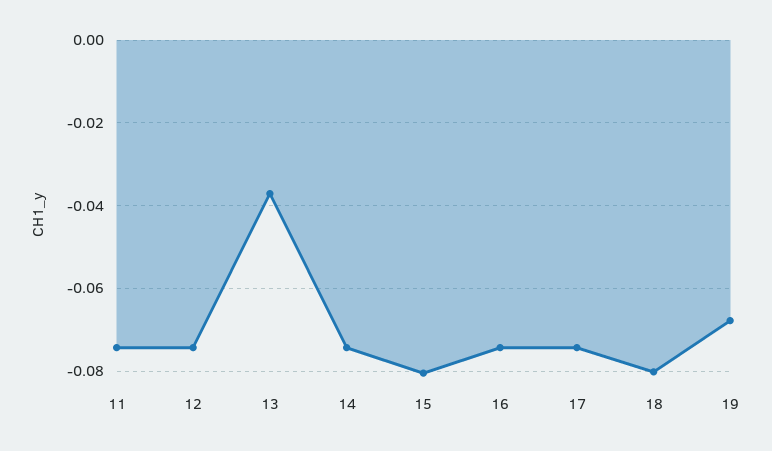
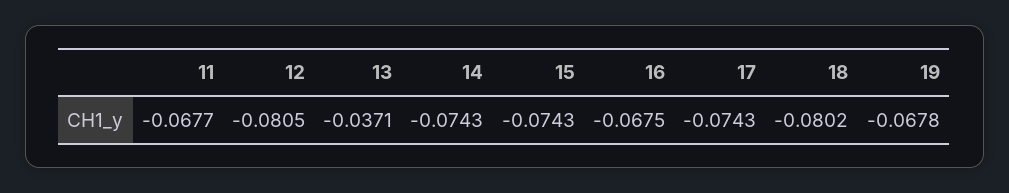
11: -0.074 -> -0.0677
12: -0.074 -> -0.0805
15: -0.08 -> -0.0743
16: -0.074 -> -0.0675

